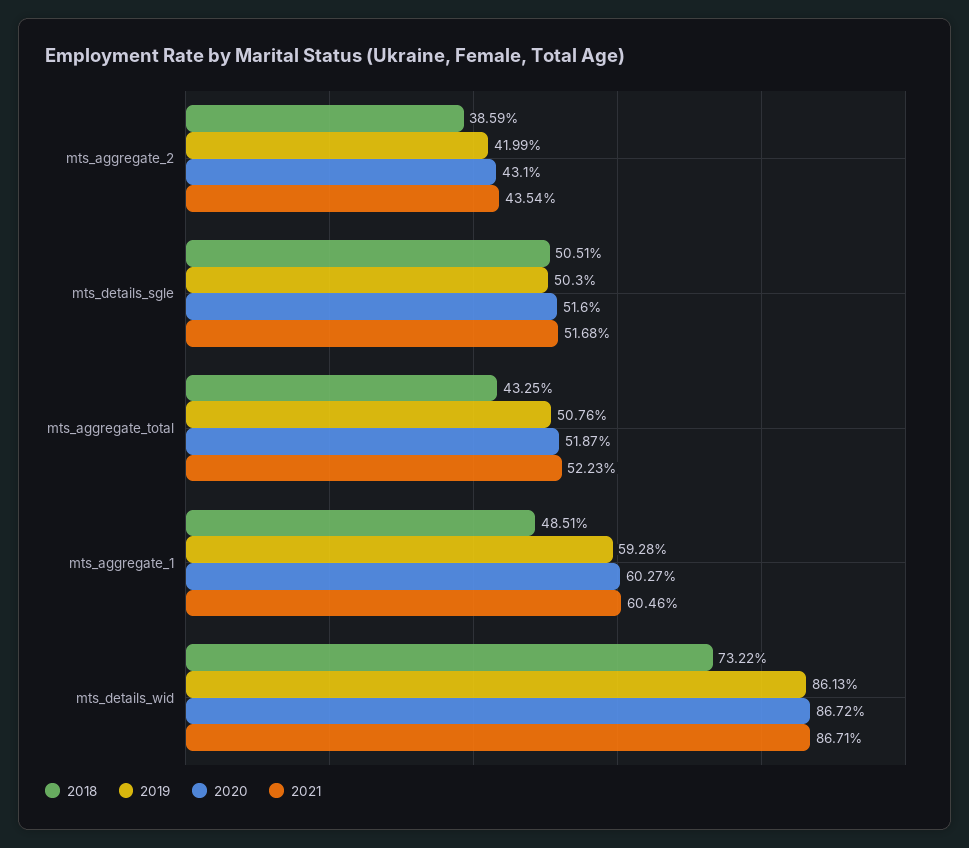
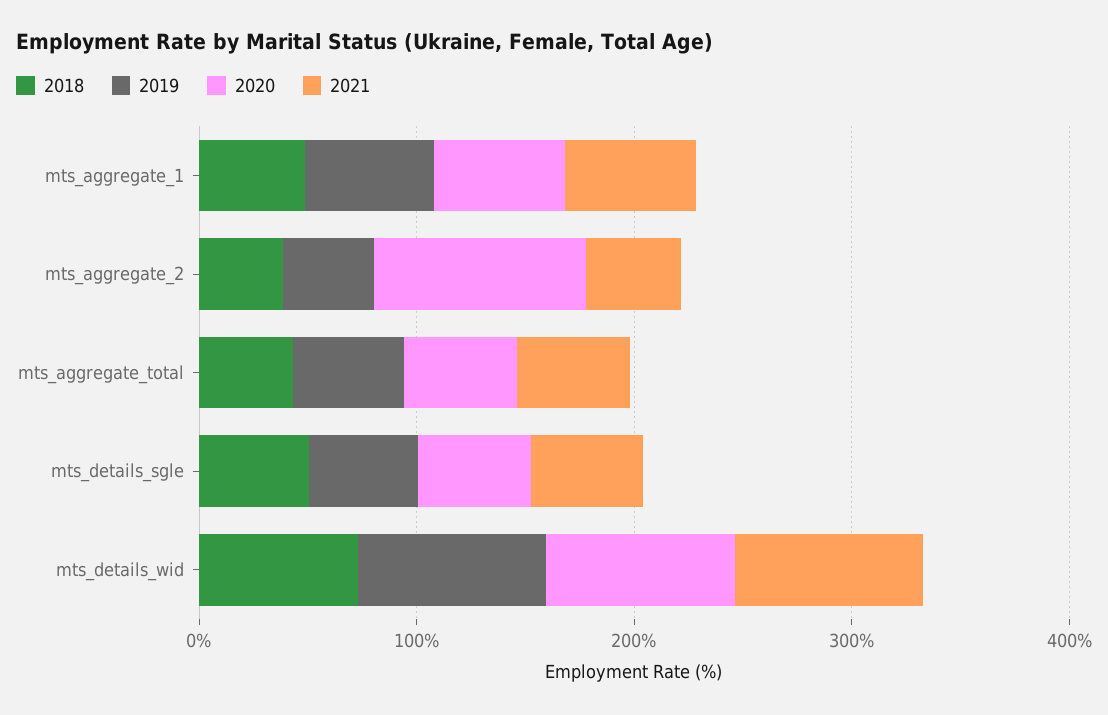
2020, mts_aggregate_2: 43.1 -> 100

